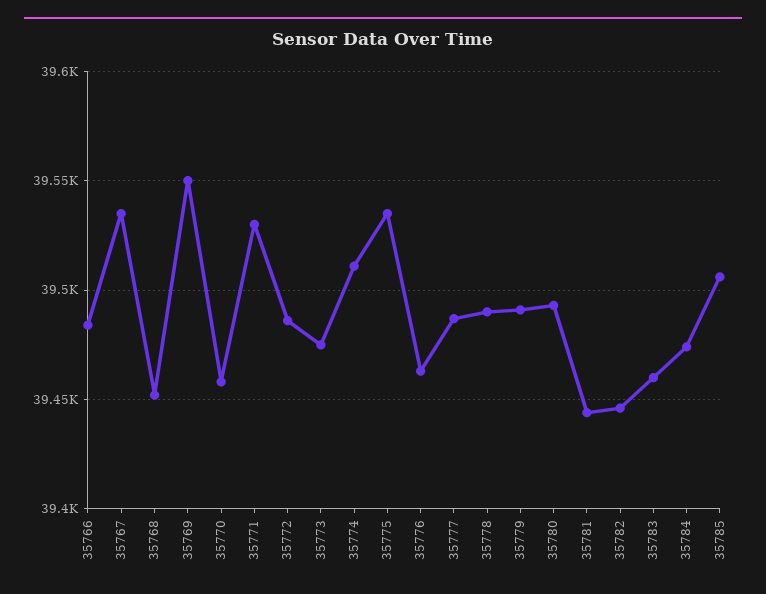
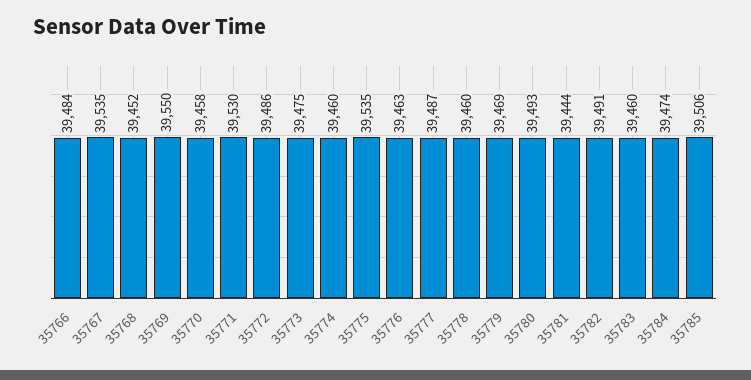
35774: 39510 -> 39460
35778: 39490 -> 39460
35779: 39490 -> 39469
35782: 39445 -> 39491

